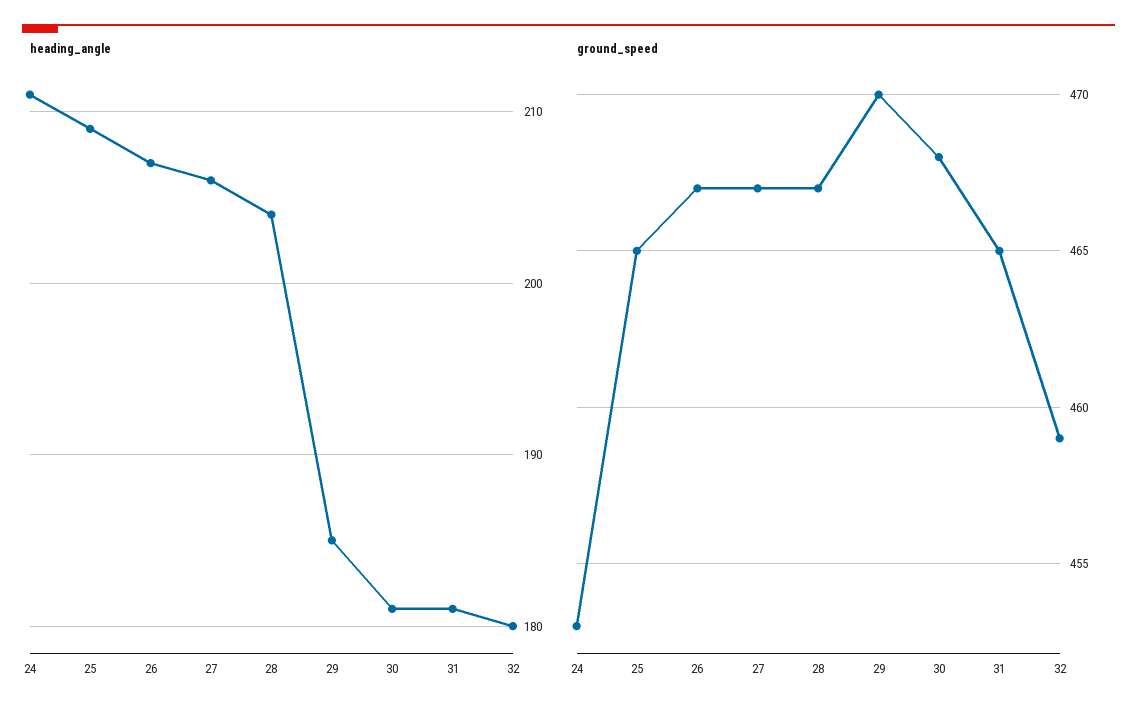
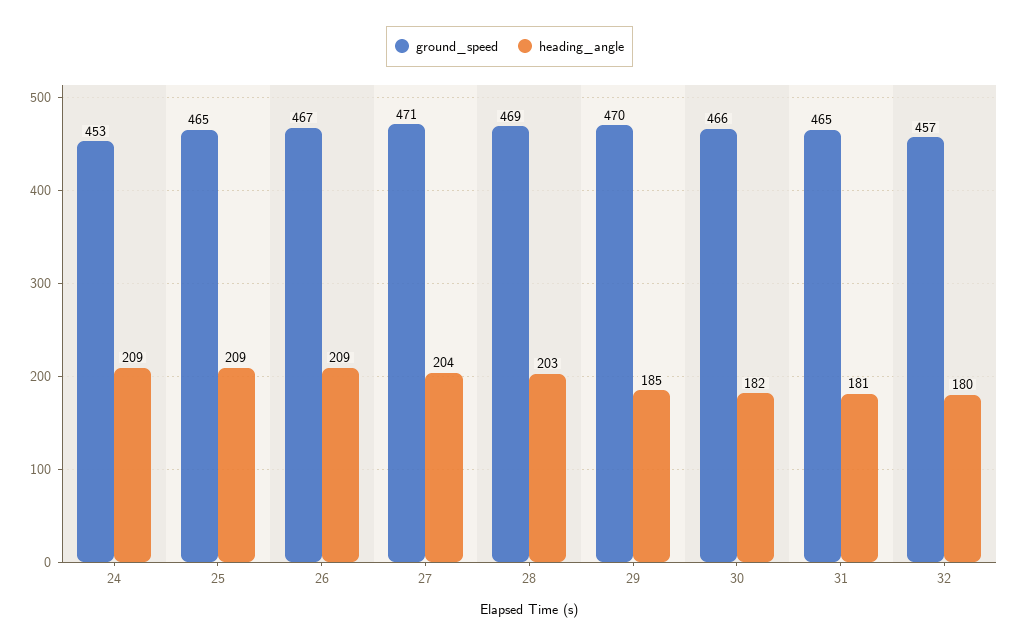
heading_angle, 24: 211 -> 209
heading_angle, 26: 207 -> 209
heading_angle, 27: 206 -> 204
heading_angle, 28: 204 -> 203
heading_angle, 30: 181 -> 182
ground_speed, 27: 467 -> 471
ground_speed, 28: 467 -> 469
ground_speed, 30: 468 -> 466
ground_speed, 32: 459 -> 457

